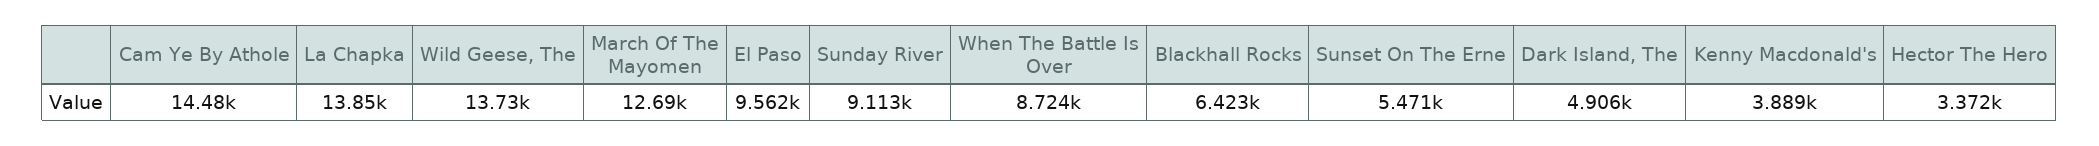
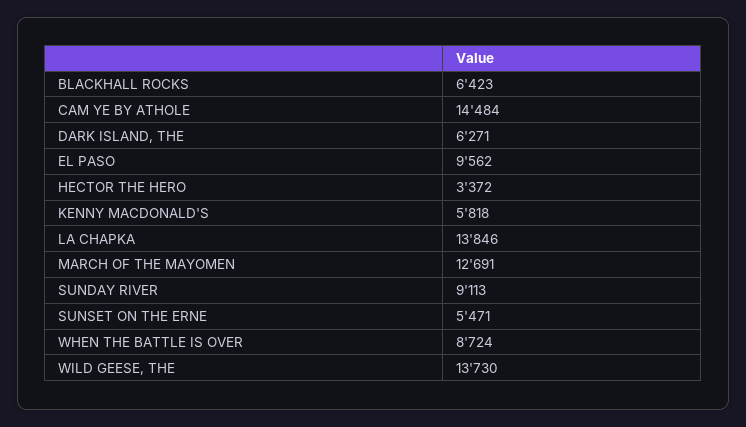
Dark Island, The: 4906 -> 6271
Kenny Macdonald's: 3889 -> 5818

